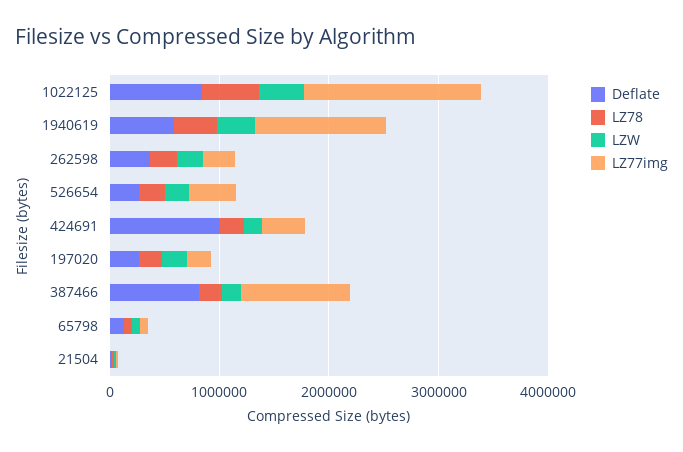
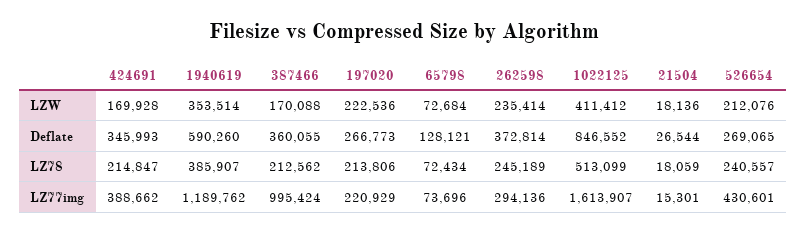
Deflate, 424691: 1000000 -> 345993
Deflate, 387466: 800000 -> 360055

